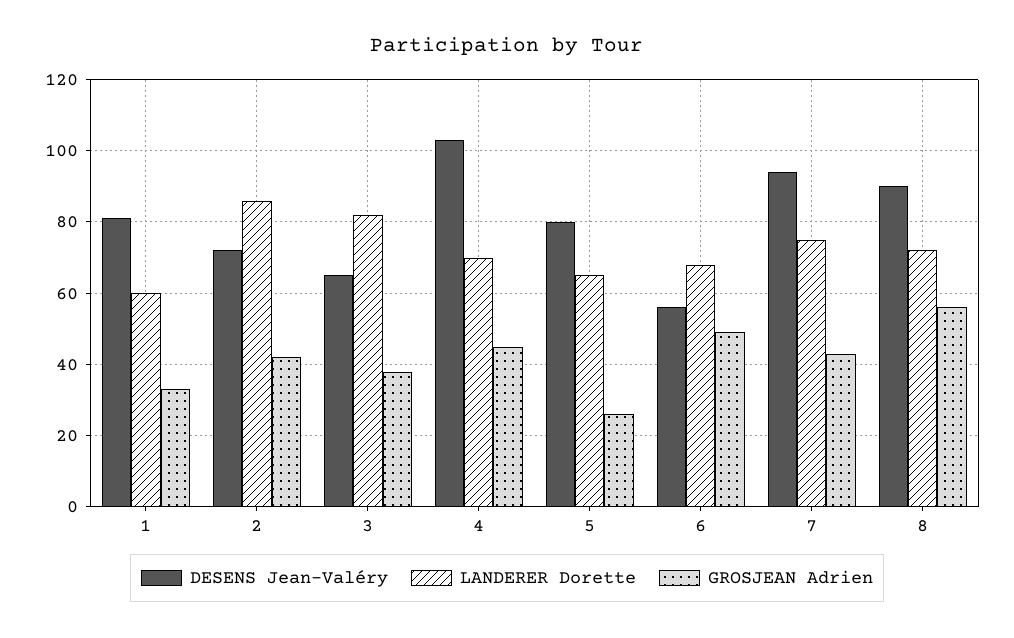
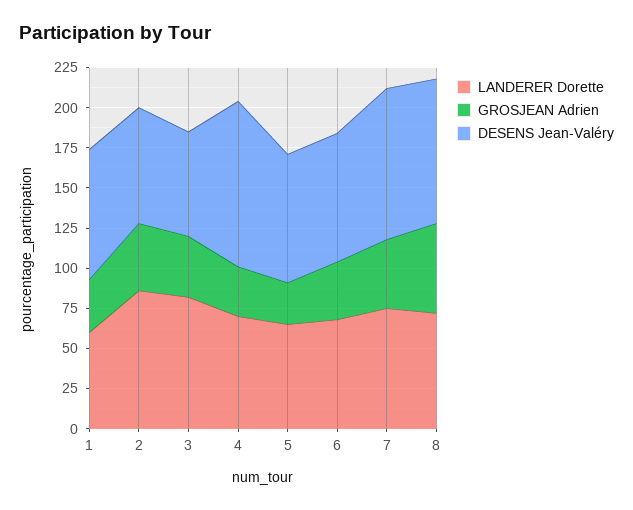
GROSJEAN Adrien, 4: 45 -> 30
DESENS Jean-Valéry, 6: 55 -> 80
GROSJEAN Adrien, 6: 50 -> 35

